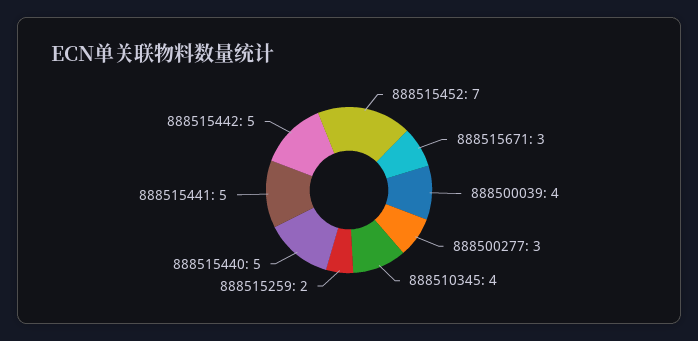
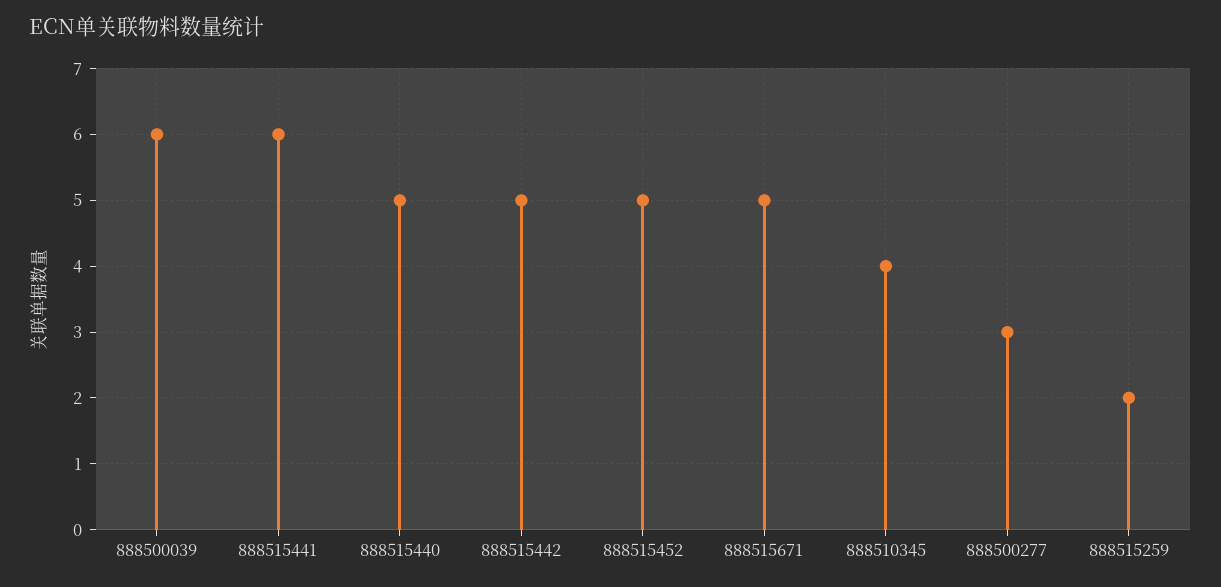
888515452: 7 -> 5
888515671: 3 -> 5
888500039: 4 -> 6
888515441: 5 -> 6

